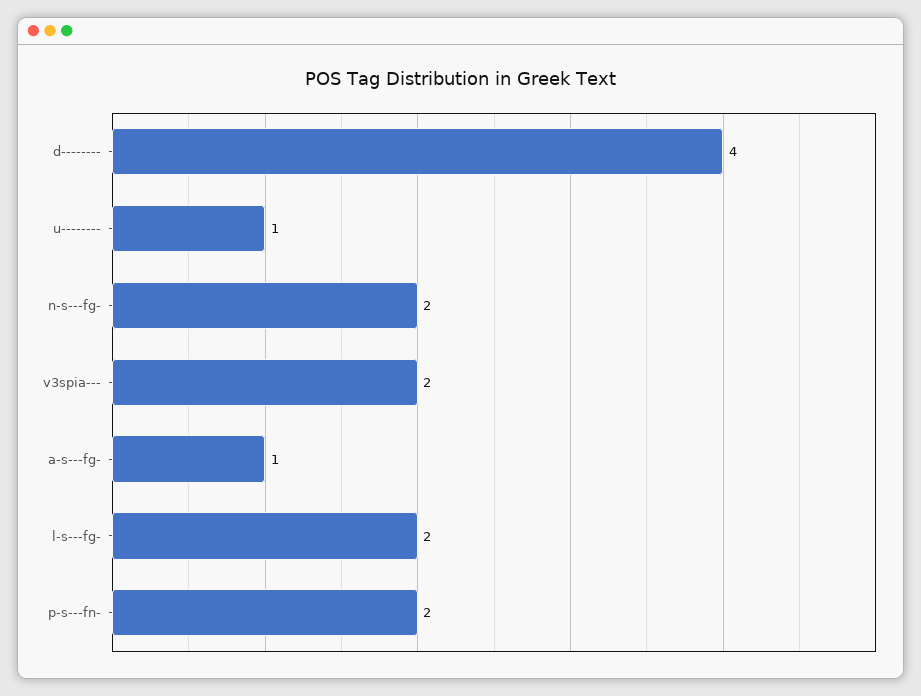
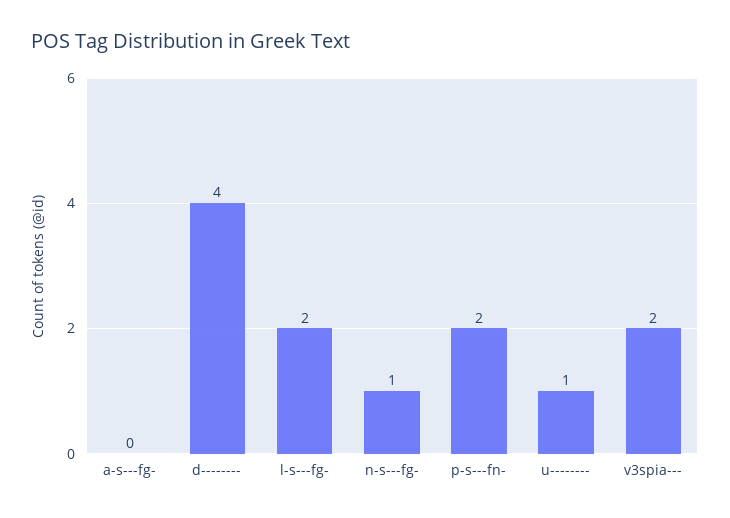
n-s---fg-: 2 -> 1
a-s---fg-: 1 -> 0

